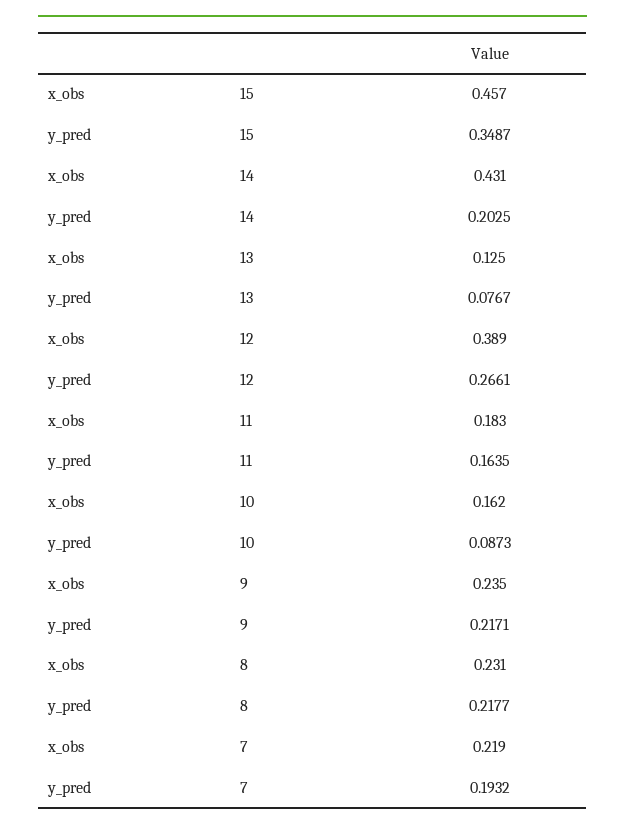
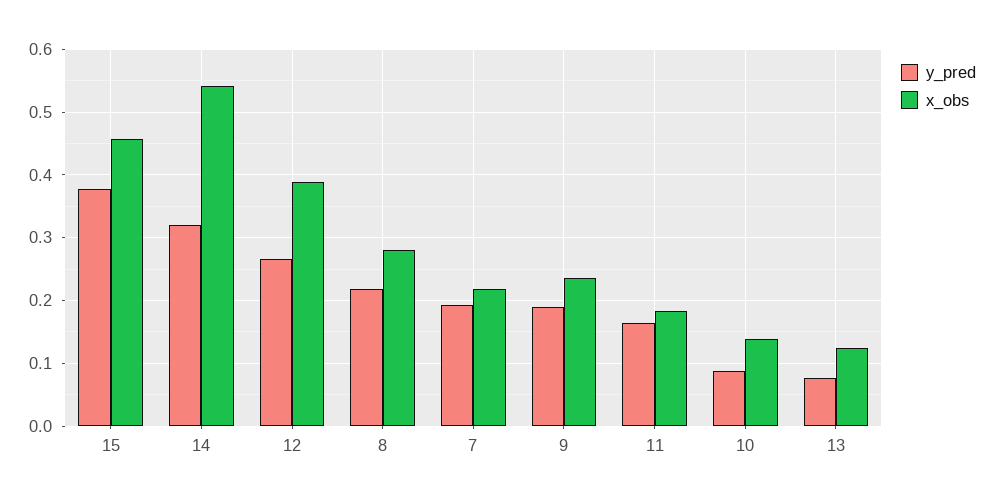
y_pred, 15: 0.3487 -> 0.38
x_obs, 14: 0.431 -> 0.54
y_pred, 14: 0.2025 -> 0.32
x_obs, 10: 0.162 -> 0.14
y_pred, 9: 0.2171 -> 0.19
x_obs, 8: 0.231 -> 0.28

